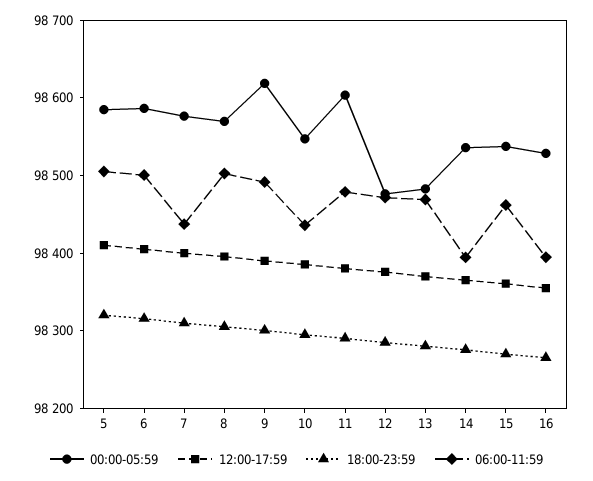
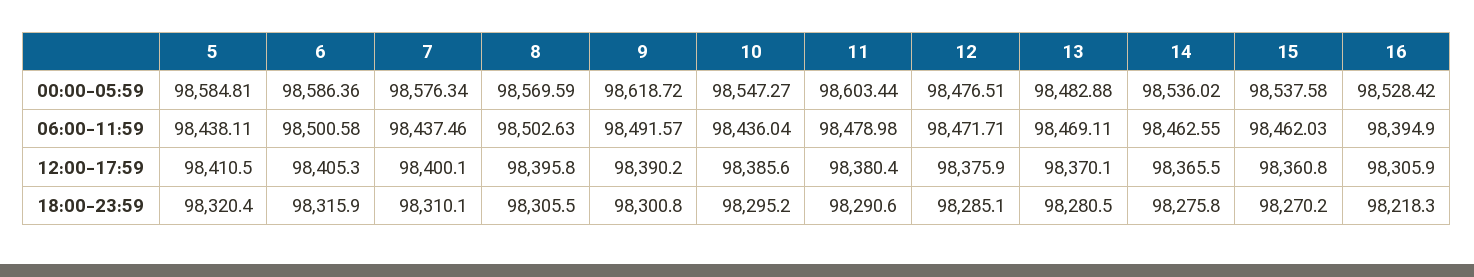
06:00-11:59, 5: 98500 -> 98438.11
06:00-11:59, 14: 98400 -> 98462.55
12:00-17:59, 16: 98360 -> 98305.9
18:00-23:59, 16: 98260 -> 98218.3

